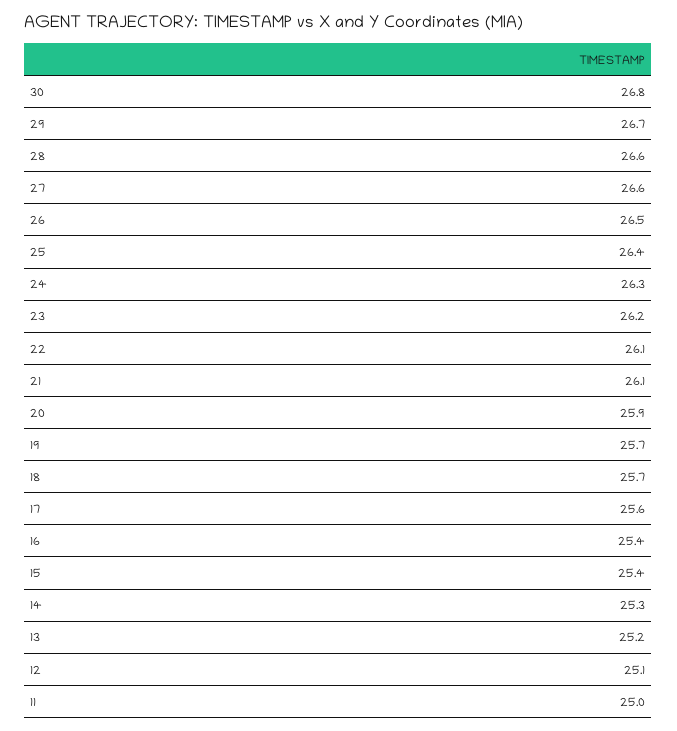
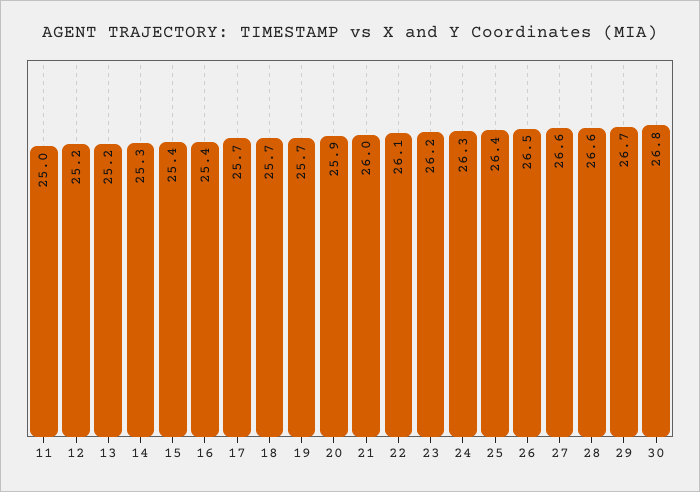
21: 26.1 -> 26
17: 25.6 -> 25.7
12: 25.1 -> 25.2

